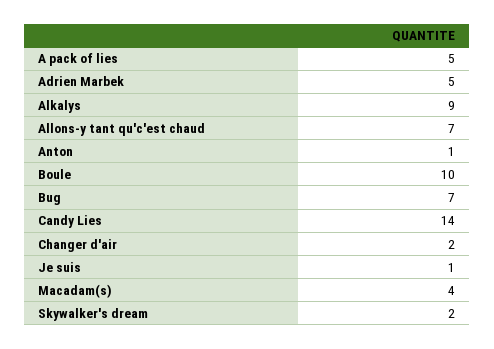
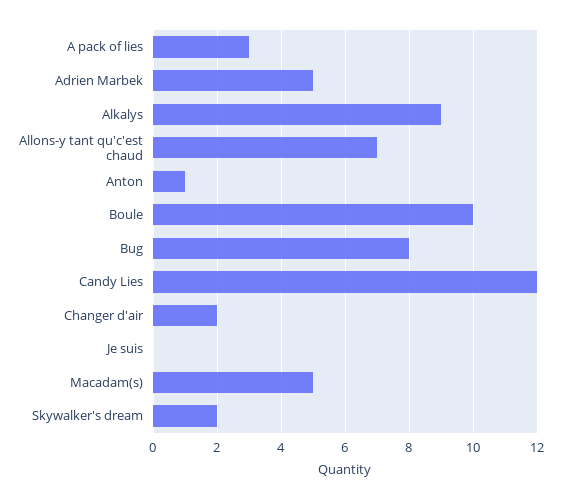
A pack of lies: 5 -> 3
Bug: 7 -> 8
Candy Lies: 14 -> 12
Je suis: 1 -> 0
Macadam(s): 4 -> 5

